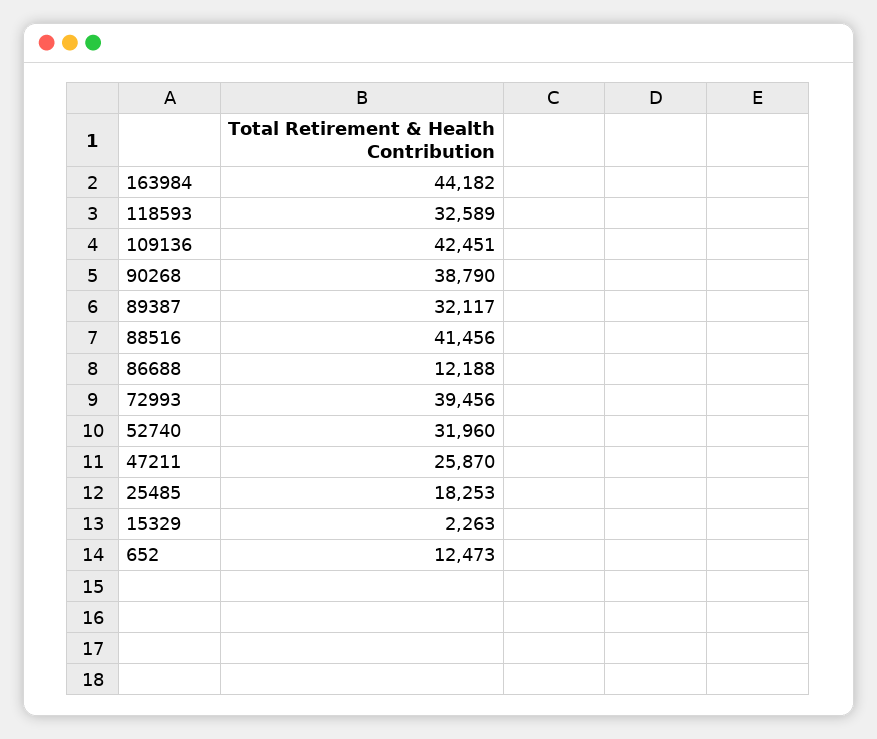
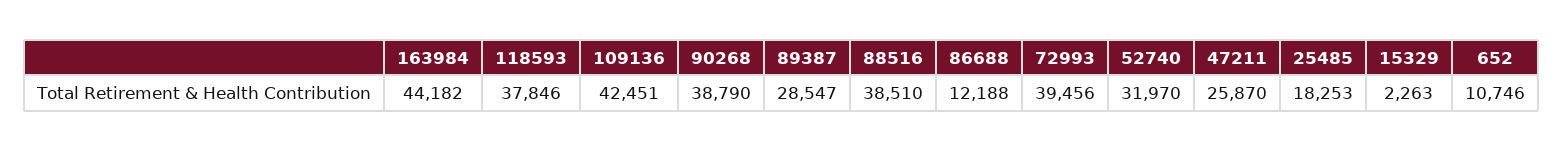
118593: 32589 -> 37846
89387: 32117 -> 28547
88516: 41456 -> 38510
52740: 31960 -> 31970
652: 12473 -> 10746

